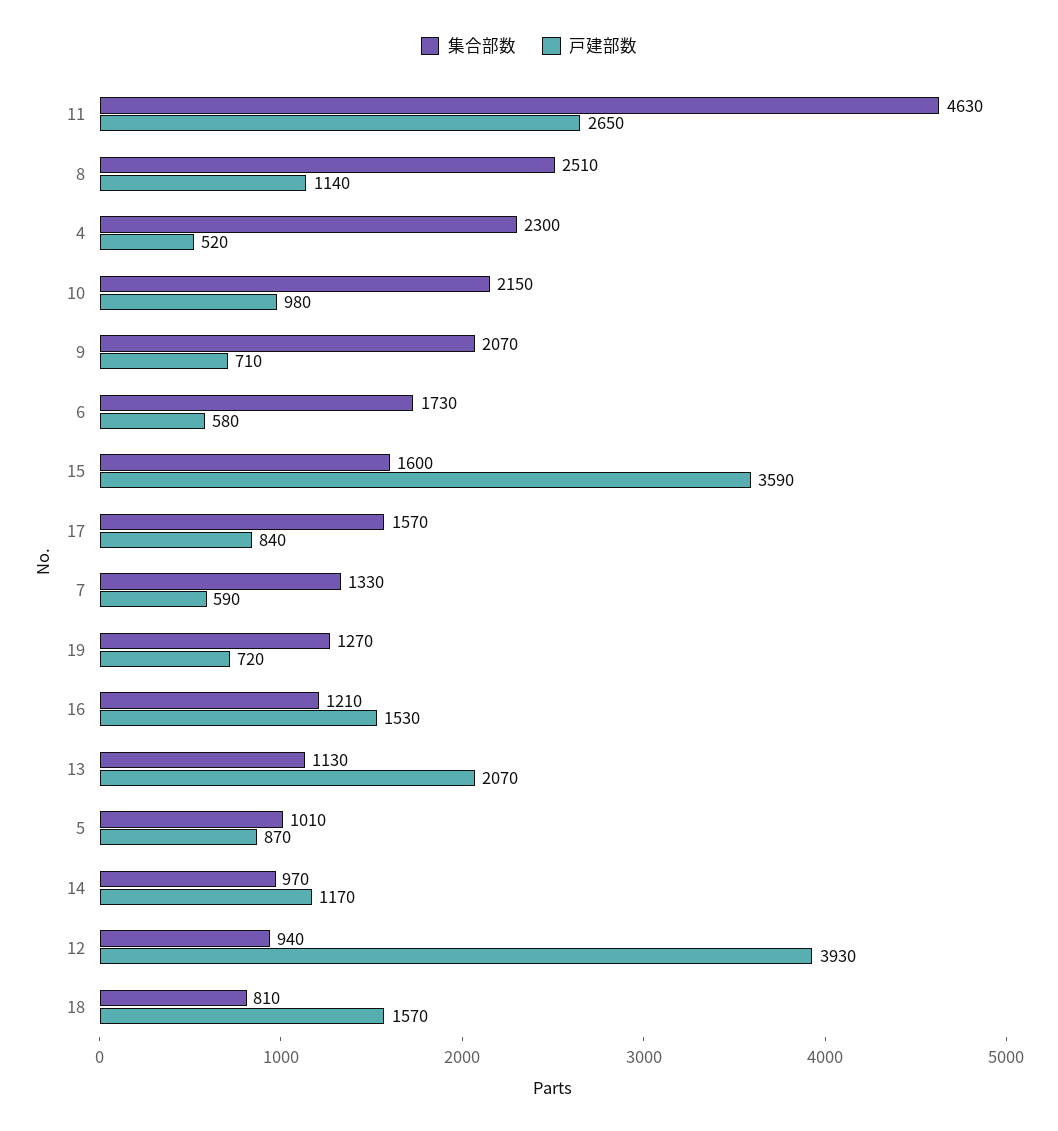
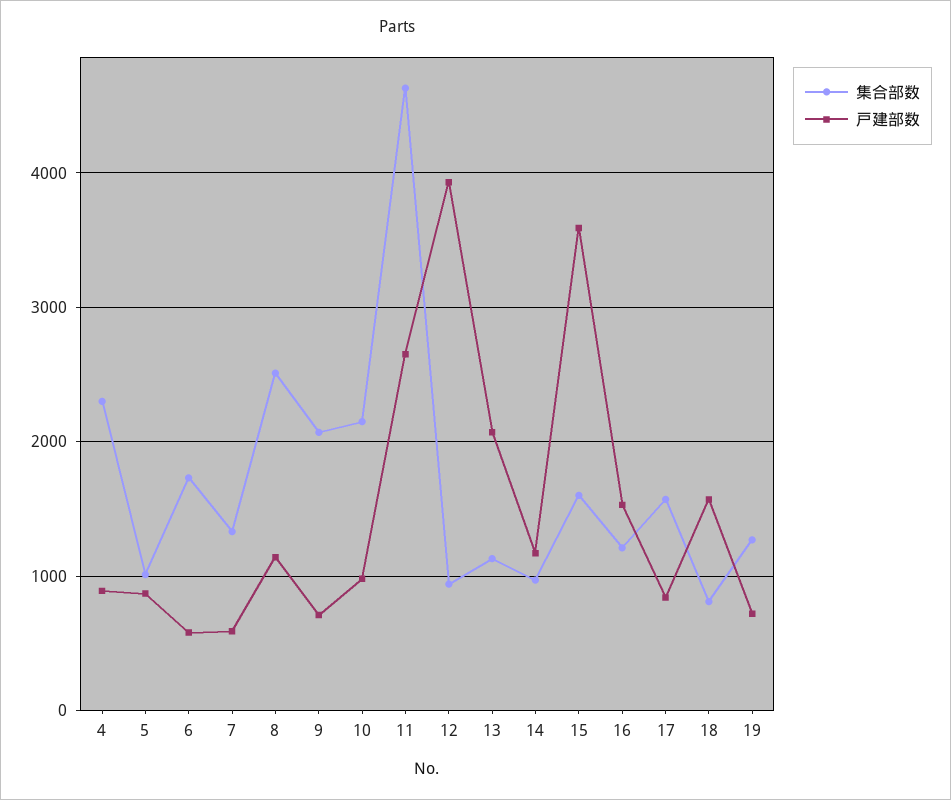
戸建部数, 4: 520 -> 900

